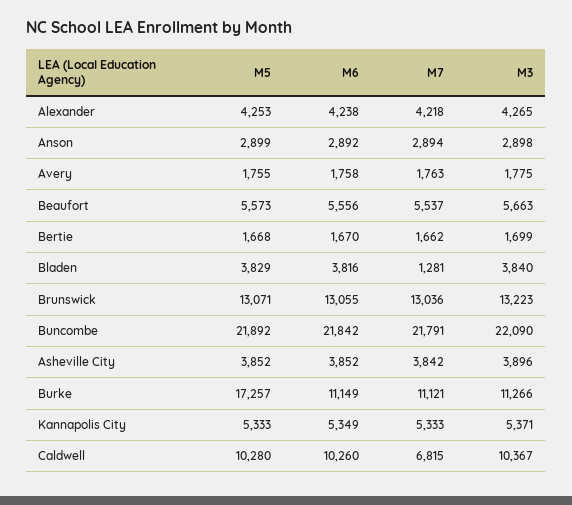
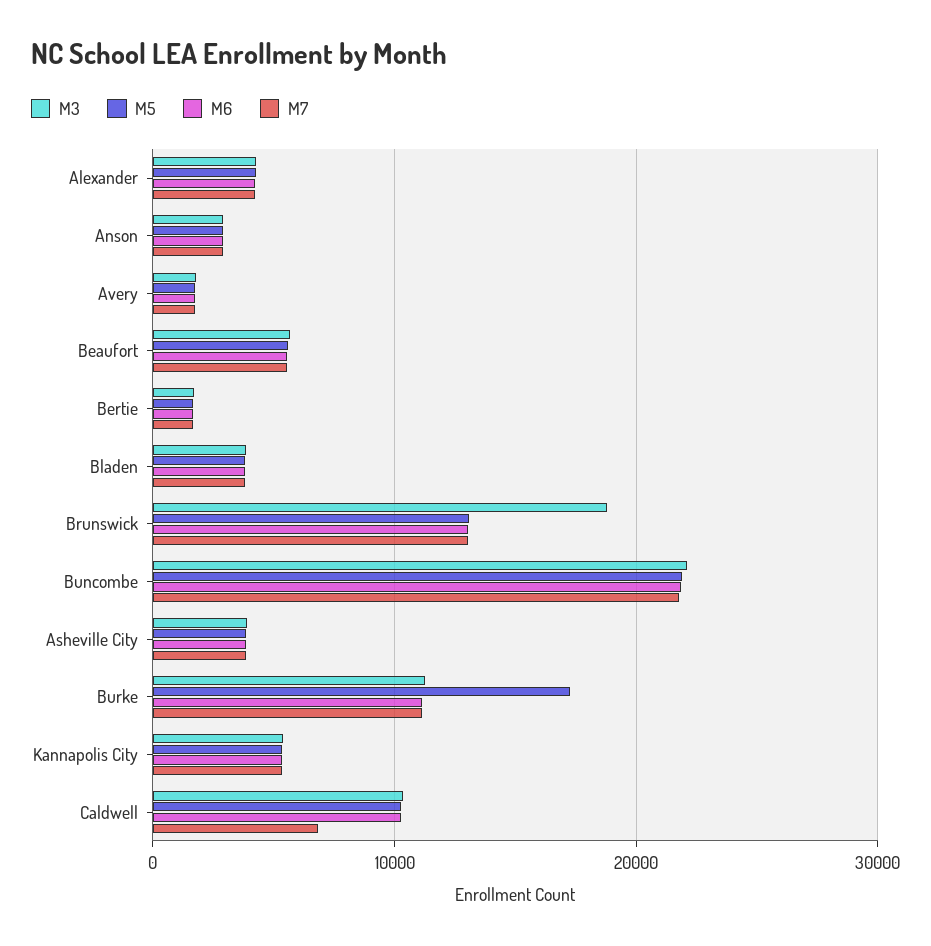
M7, Bladen: 1281 -> 4000
M3, Brunswick: 13223 -> 19000

